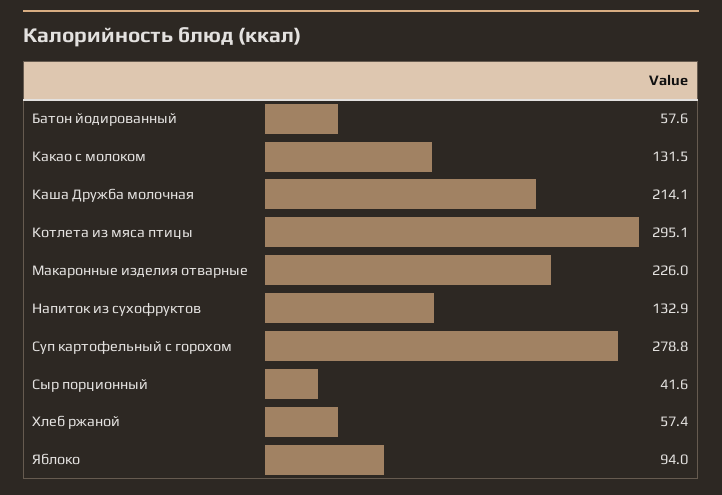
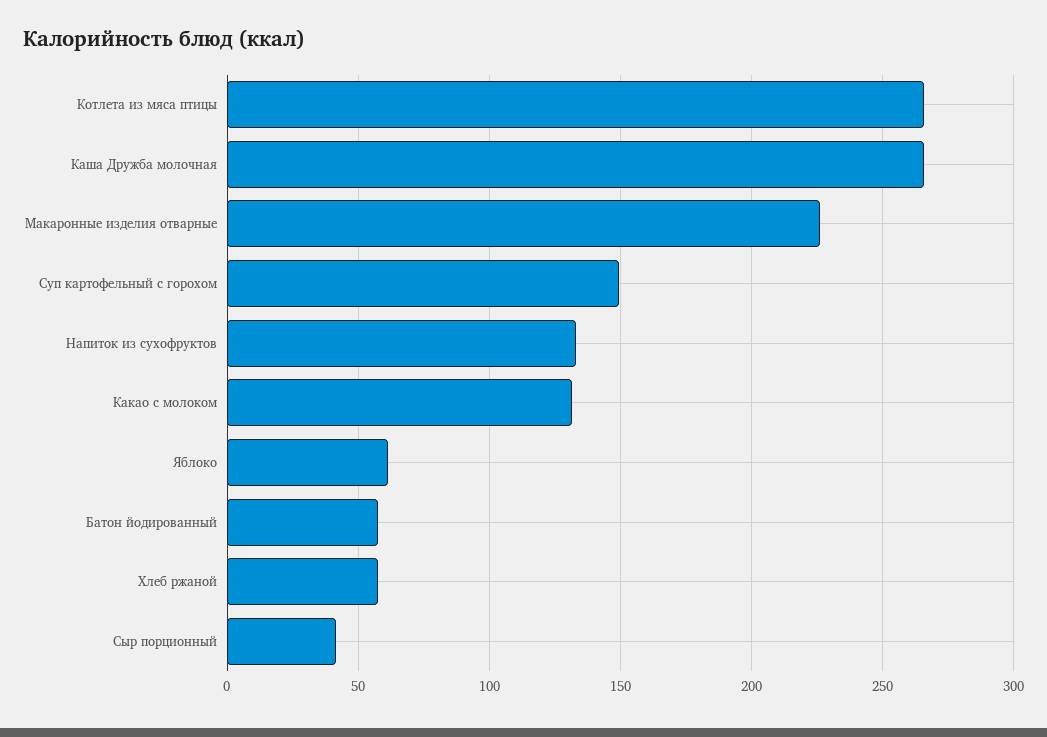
Каша Дружба молочная: 214.1 -> 265
Котлета из мяса птицы: 295.1 -> 265
Суп картофельный с горохом: 278.8 -> 150
Яблоко: 94 -> 60

